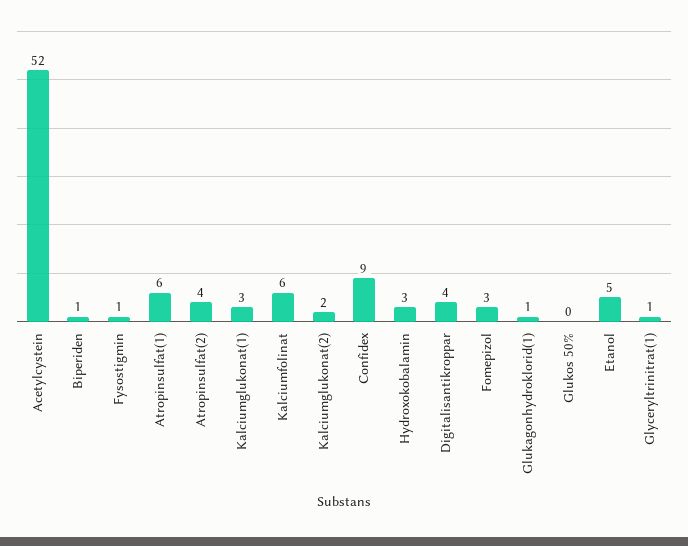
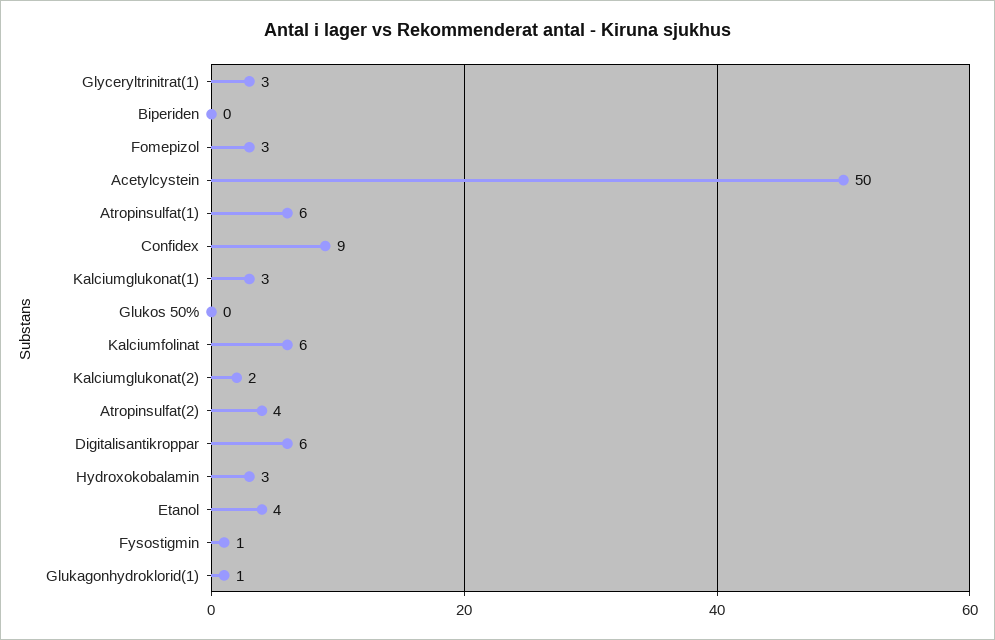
Acetylcystein: 52 -> 50
Biperiden: 1 -> 0
Digitalisantikroppar: 4 -> 6
Etanol: 5 -> 4
Glyceryltrinitrat(1): 1 -> 3

